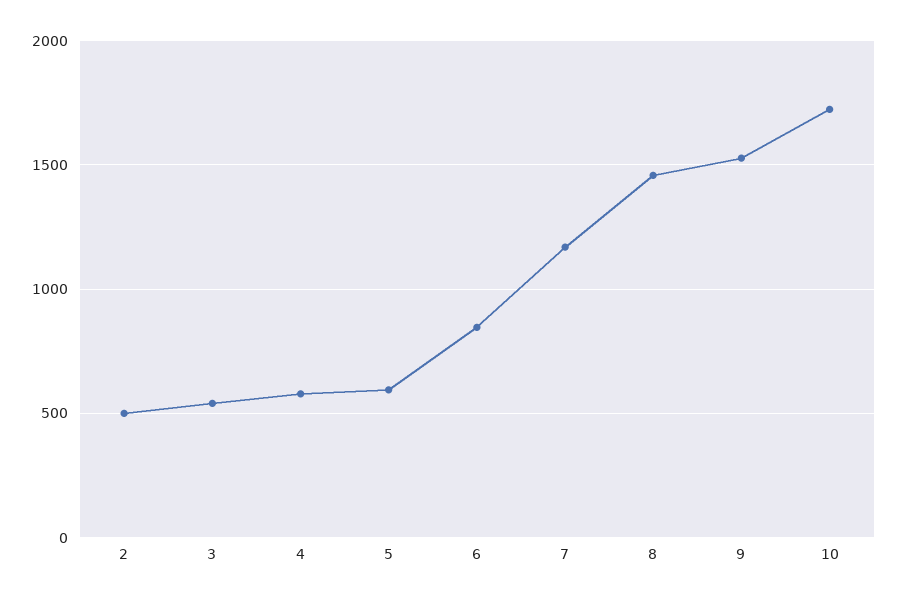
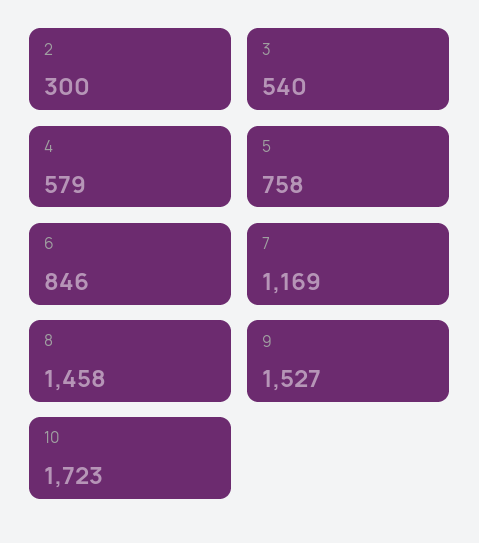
2: 500 -> 300
5: 600 -> 758

